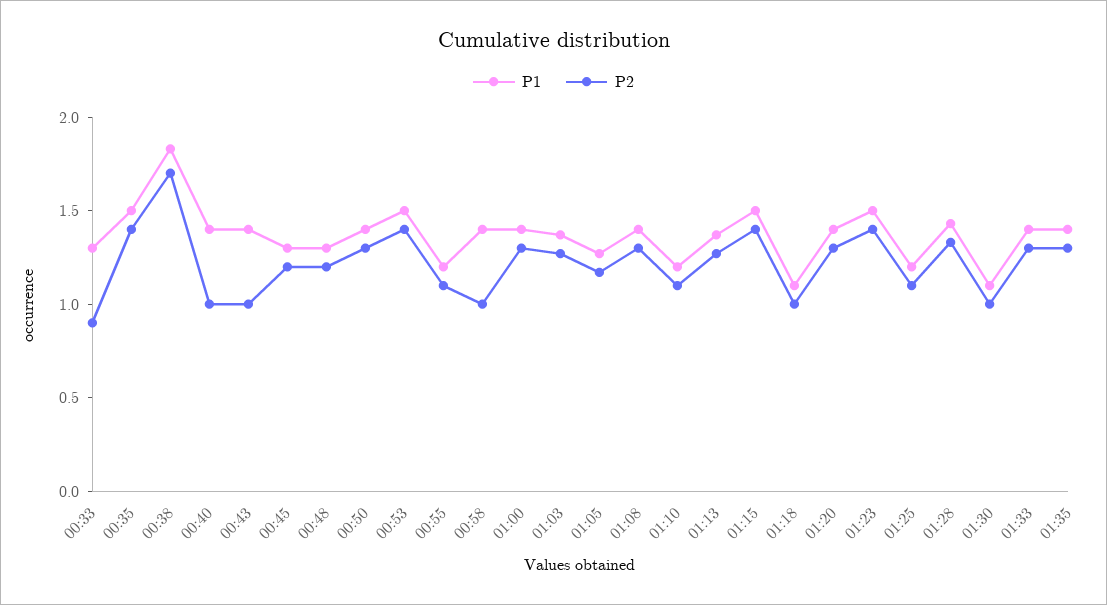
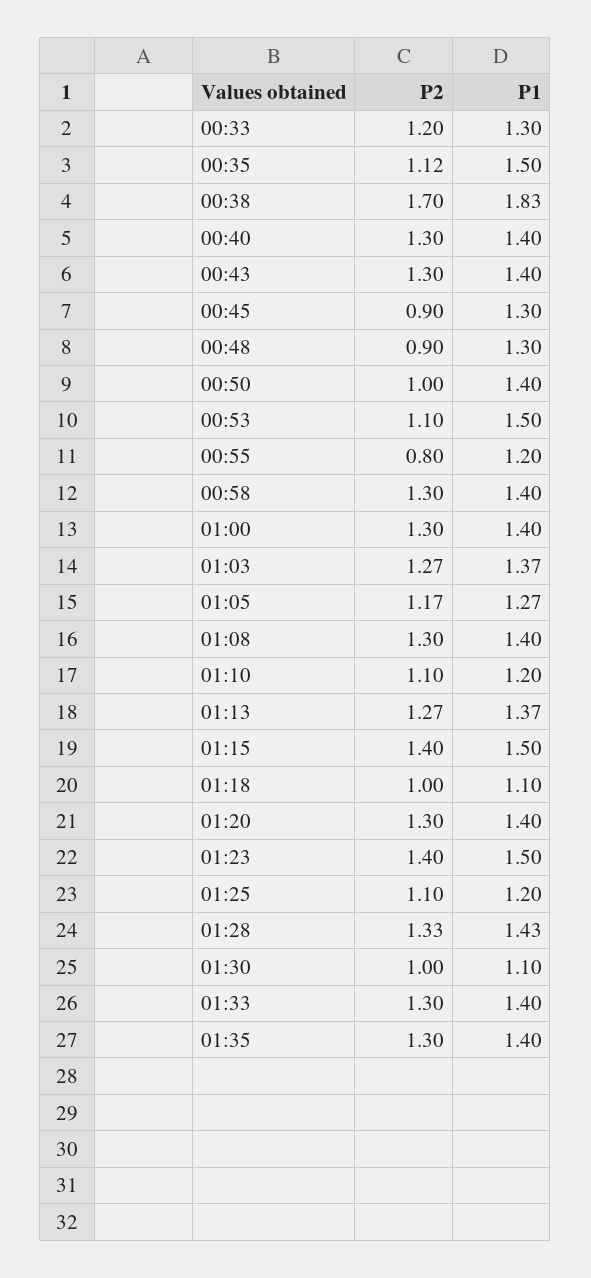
P2, 00:33: 0.9 -> 1.2
P2, 00:35: 1.4 -> 1.12
P2, 00:40: 1 -> 1.3
P2, 00:43: 1 -> 1.3
P2, 00:45: 1.2 -> 0.9
P2, 00:48: 1.2 -> 0.9
P2, 00:50: 1.3 -> 1
P2, 00:53: 1.4 -> 1.1
P2, 00:55: 1.1 -> 0.8
P2, 00:58: 1 -> 1.3

